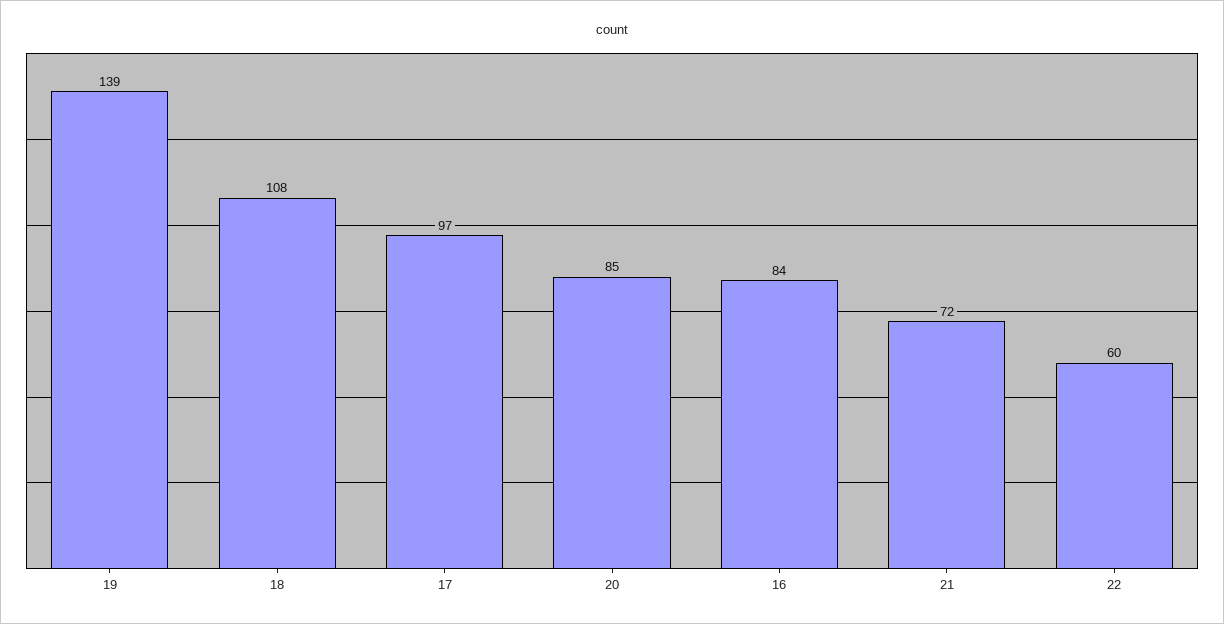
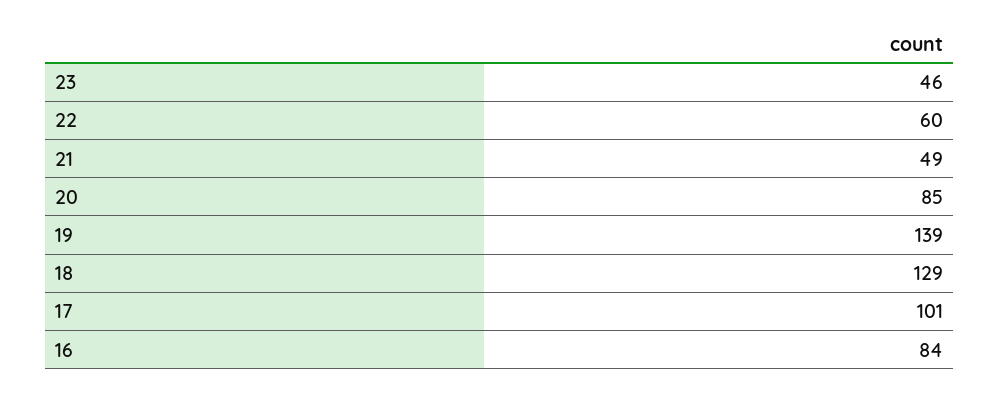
18: 108 -> 129
17: 97 -> 101
21: 72 -> 49
23: none -> 46

